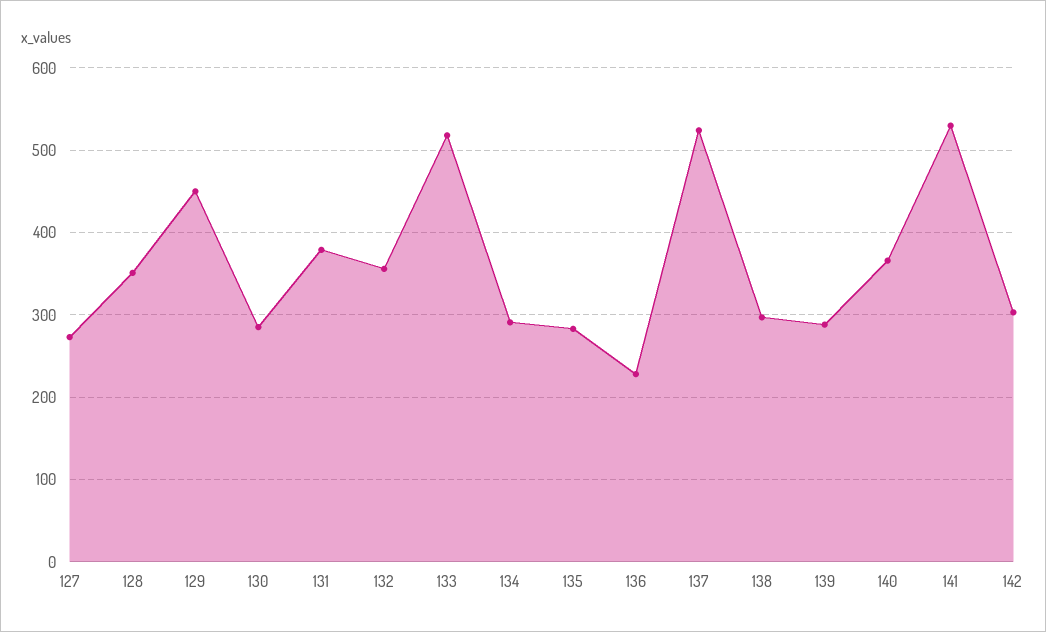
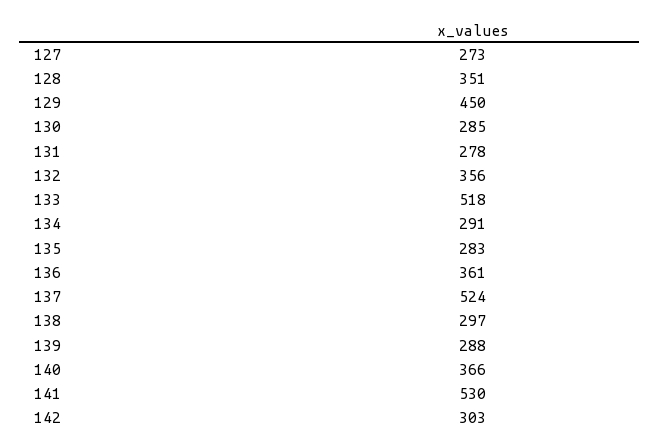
131: 380 -> 278
136: 230 -> 361

